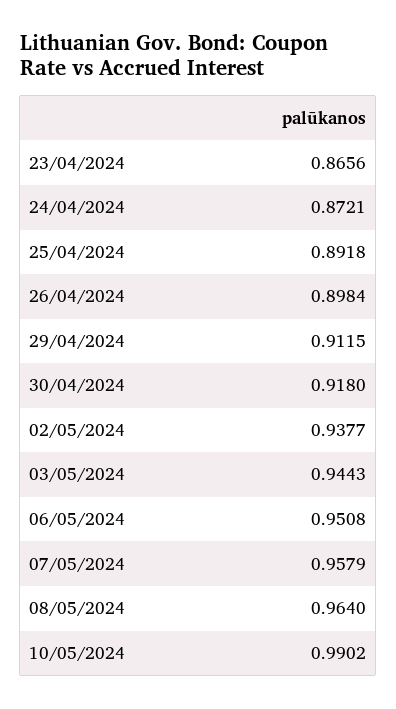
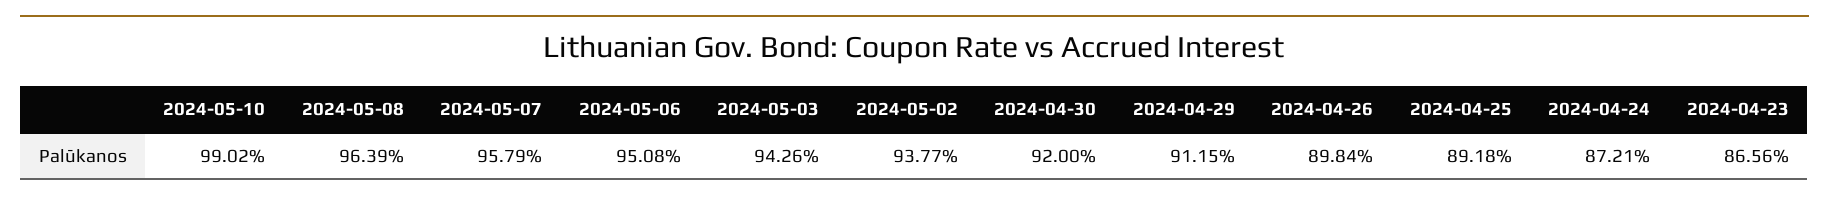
30/04/2024: 0.918 -> 0.92
03/05/2024: 0.9443 -> 0.9426
08/05/2024: 0.964 -> 0.9639

